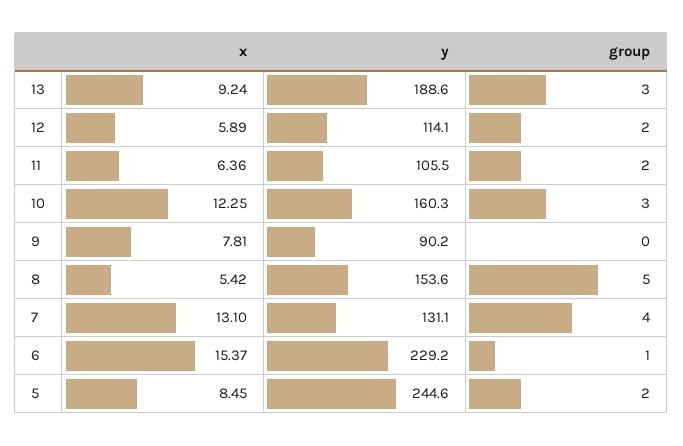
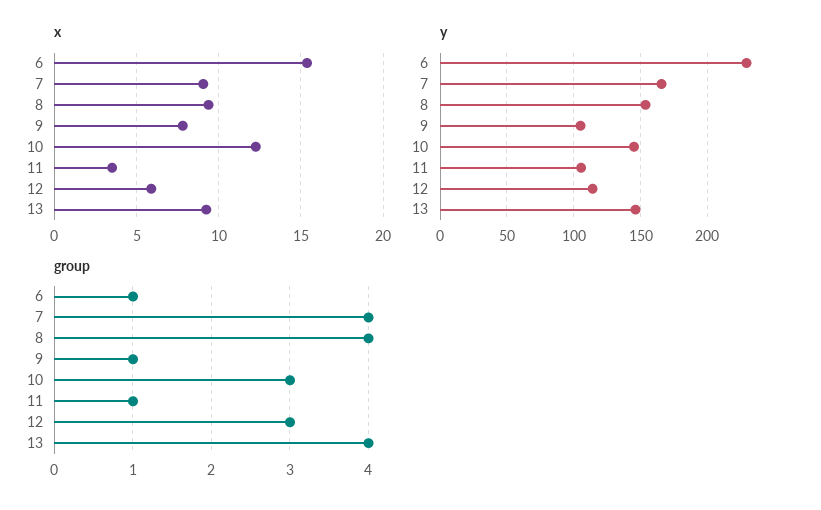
y, 13: 188.6 -> 145
group, 13: 3 -> 4
group, 12: 2 -> 3
x, 11: 6.36 -> 3.5
group, 11: 2 -> 1
y, 10: 160.3 -> 145
y, 9: 90.2 -> 105
group, 9: 0 -> 1
x, 8: 5.42 -> 9.5
group, 8: 5 -> 4
x, 7: 13.1 -> 9
y, 7: 131.1 -> 165
x, 5: 8.45 -> none
y, 5: 244.6 -> none
group, 5: 2 -> none

